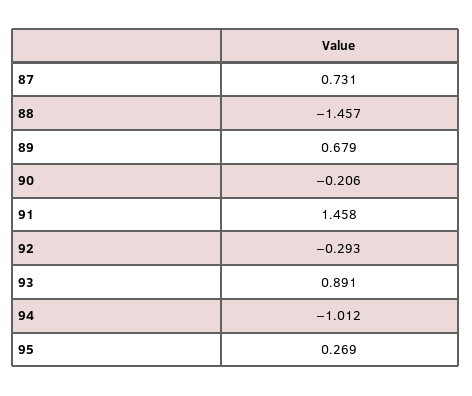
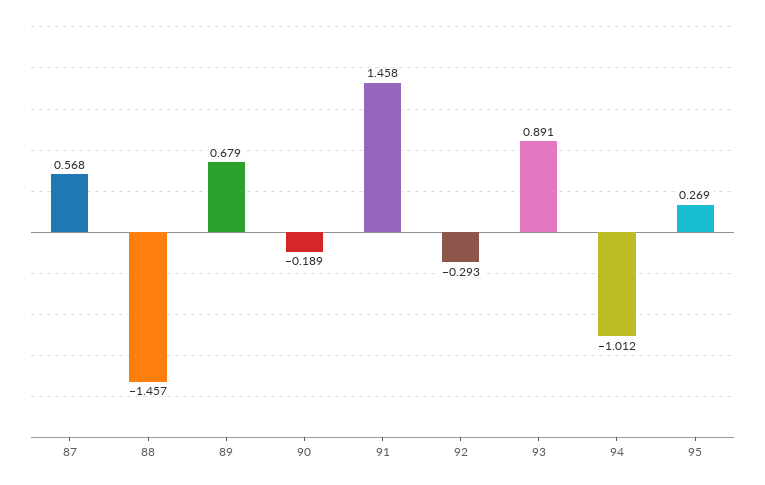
87: 0.731 -> 0.568
90: -0.206 -> -0.189

